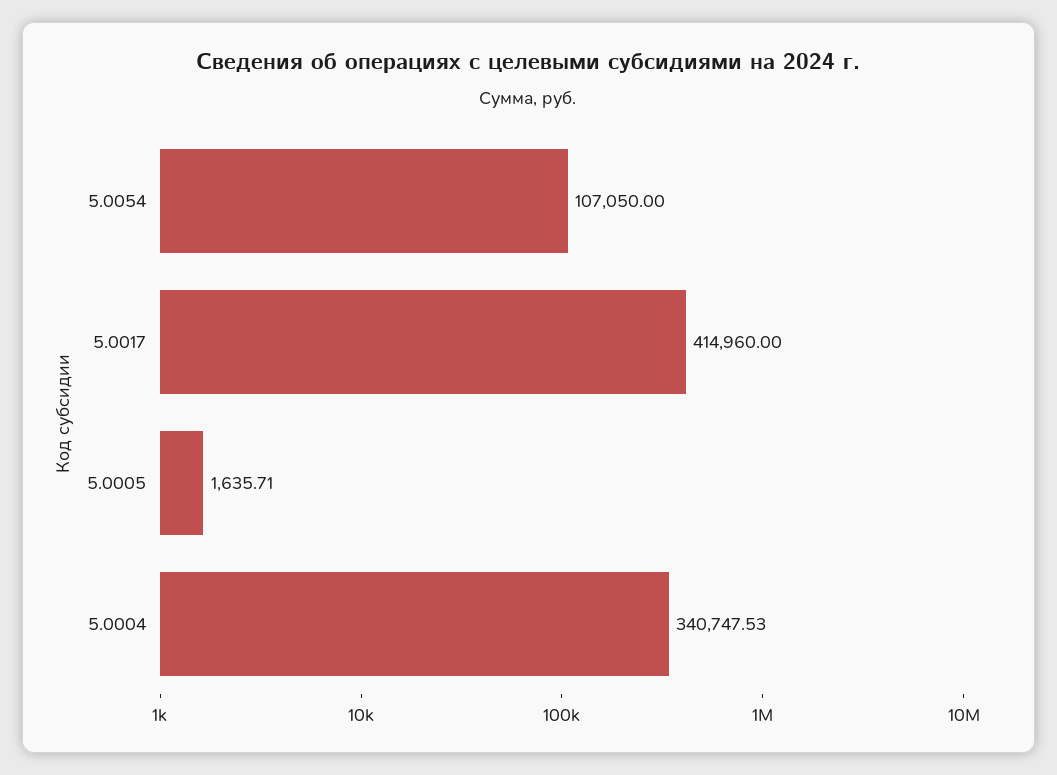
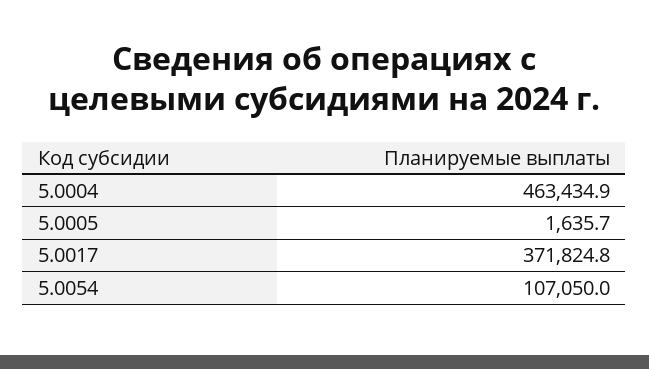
5.0017: 414960 -> 371824.8
5.0004: 340747.53 -> 463434.9

